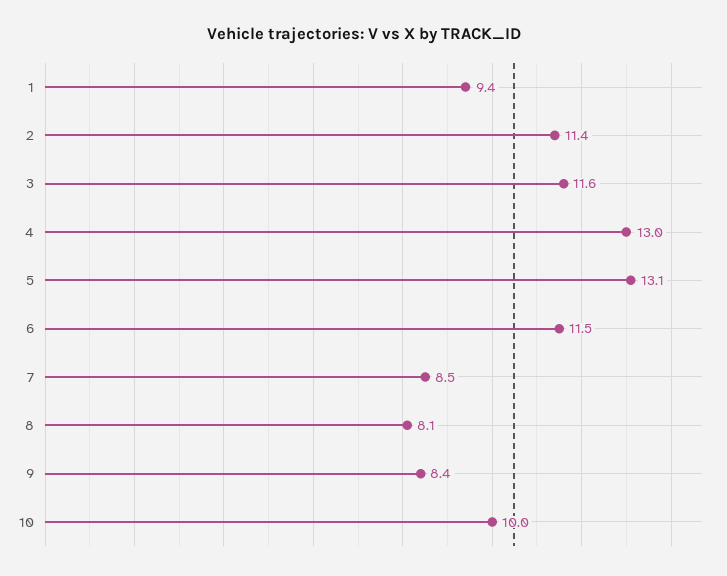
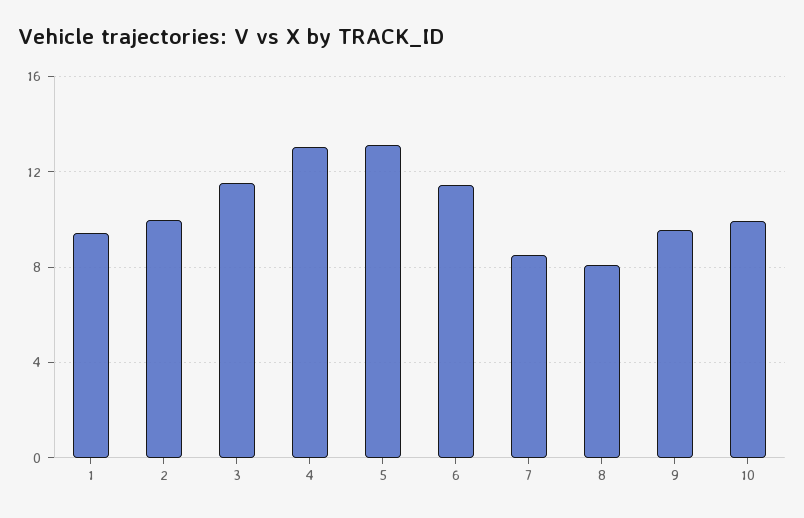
2: 11.4 -> 10
9: 8.4 -> 9.5

